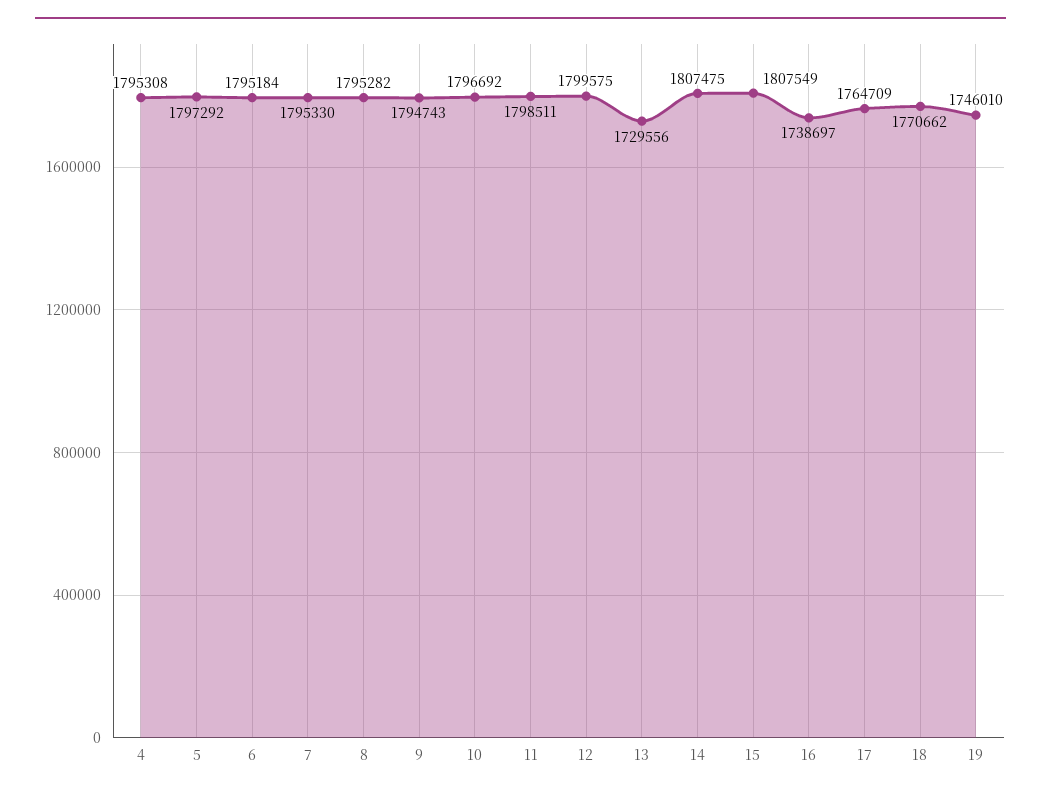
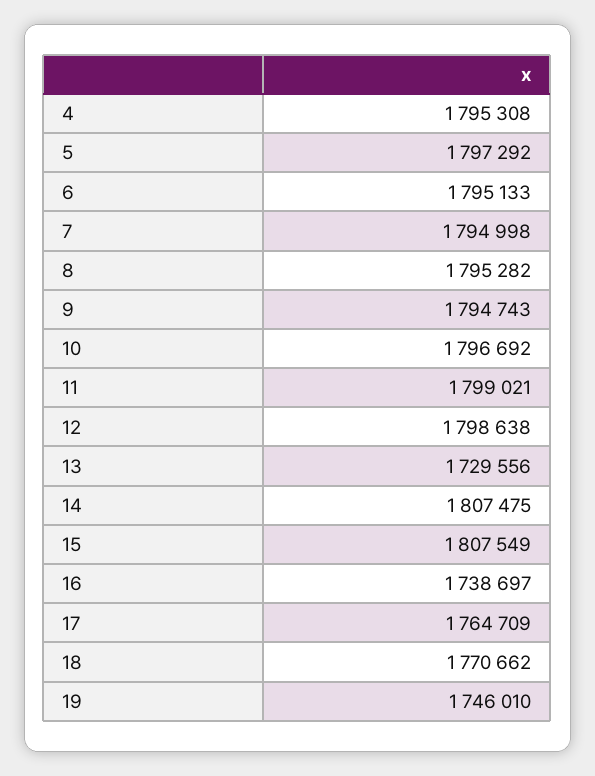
6: 1795184 -> 1795133
7: 1795330 -> 1794998
11: 1798511 -> 1799021
12: 1799575 -> 1798638

